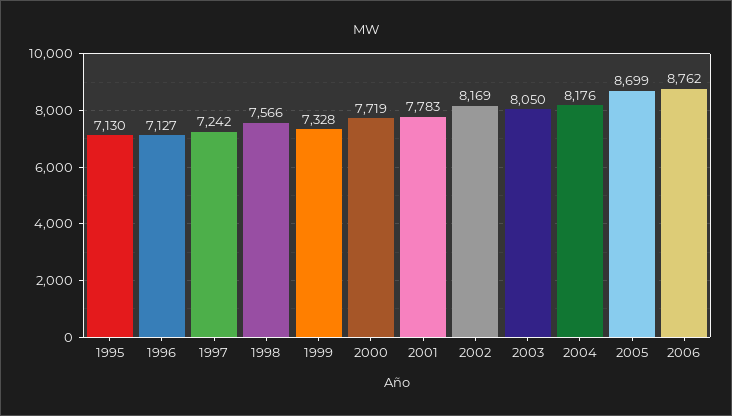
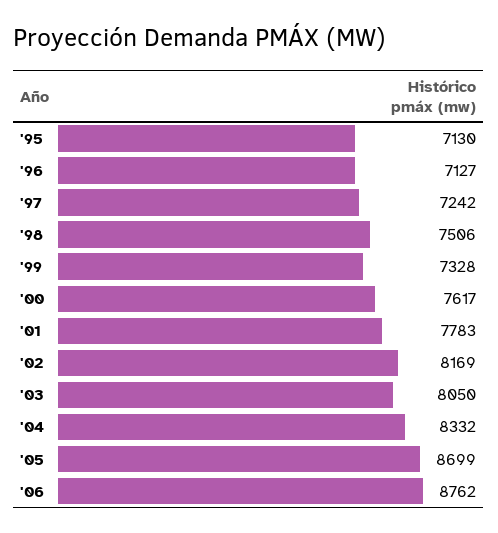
1998: 7566 -> 7506
2000: 7719 -> 7617
2004: 8176 -> 8332

